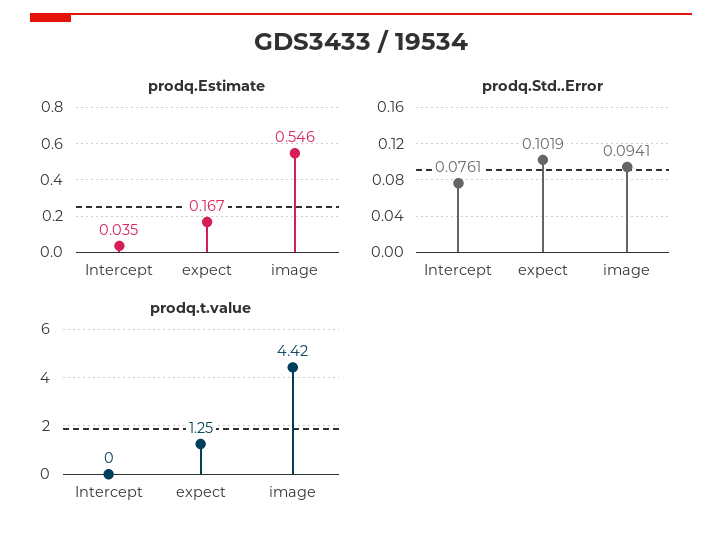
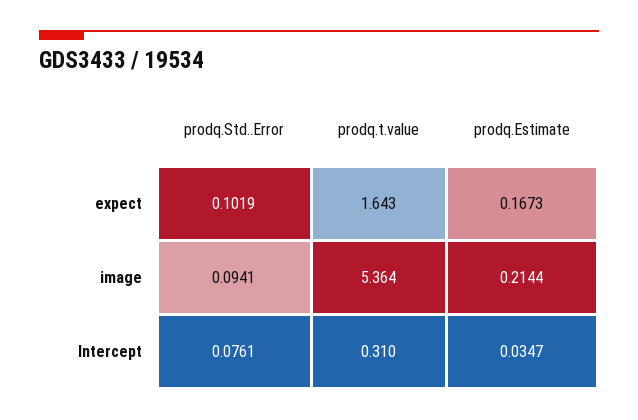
prodq.Estimate, image: 0.546 -> 0.2144
prodq.t.value, Intercept: 0 -> 0.31
prodq.t.value, expect: 1.25 -> 1.643
prodq.t.value, image: 4.42 -> 5.364

